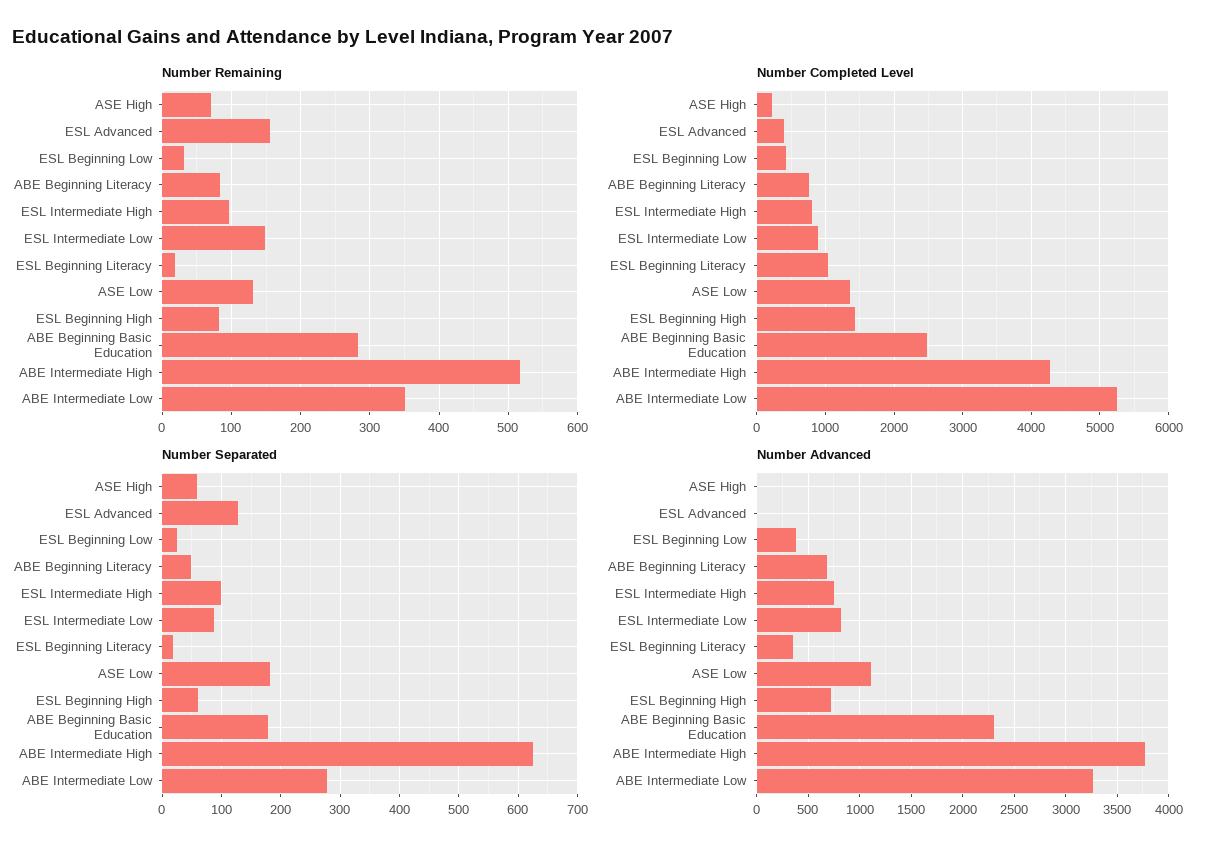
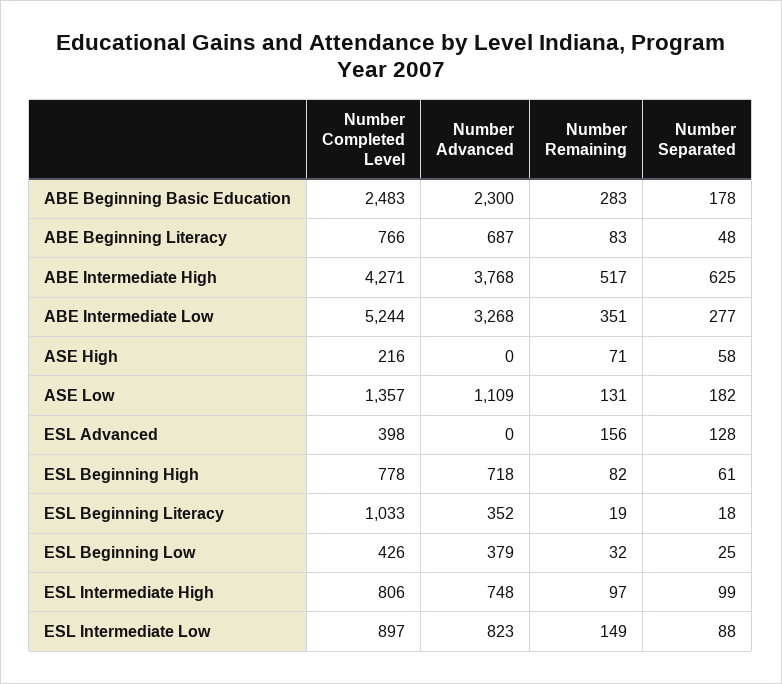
Number Completed Level, ESL Beginning High: 1400 -> 778

